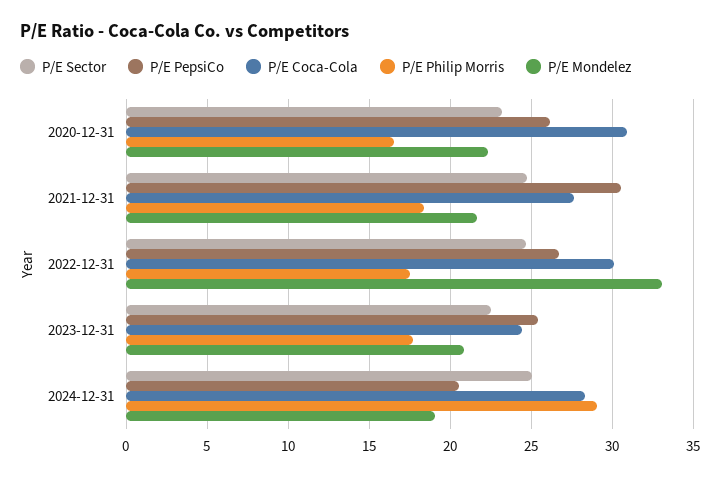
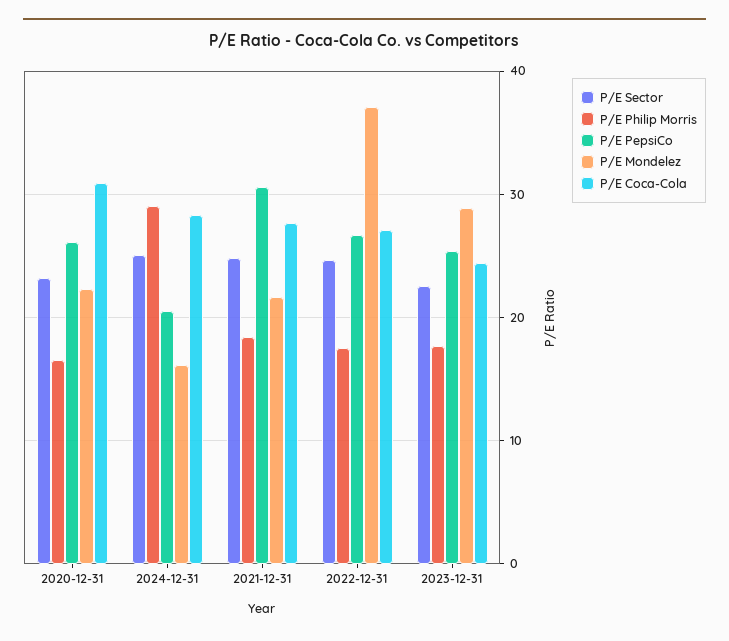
P/E Coca-Cola, 2022-12-31: 30 -> 27
P/E Mondelez, 2022-12-31: 33 -> 37
P/E Mondelez, 2023-12-31: 21 -> 29
P/E Mondelez, 2024-12-31: 19 -> 16

